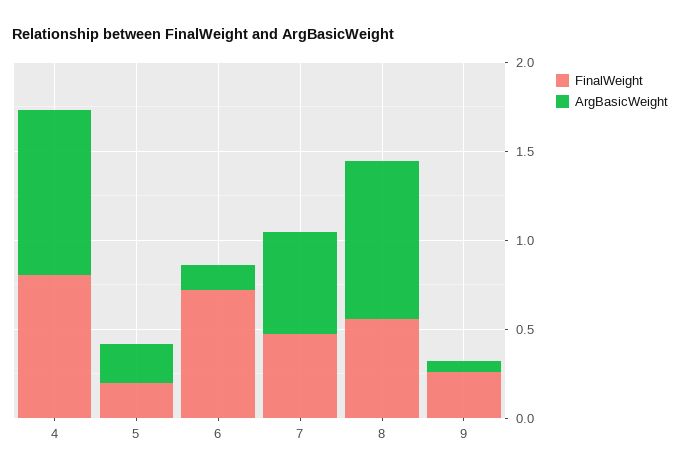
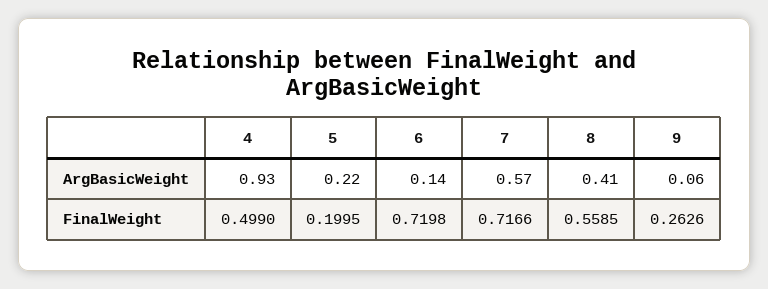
FinalWeight, 4: 0.8 -> 0.499
FinalWeight, 7: 0.5 -> 0.7166
ArgBasicWeight, 8: 0.9 -> 0.41

